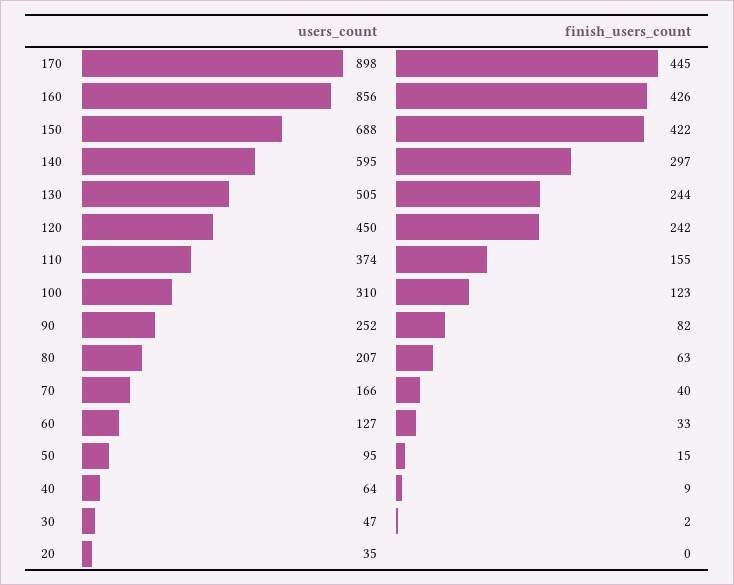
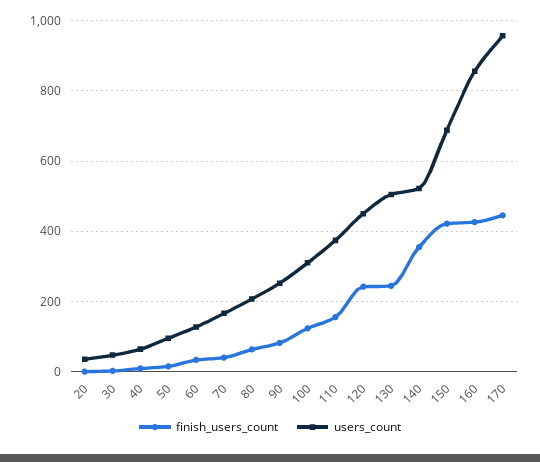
users_count, 170: 898 -> 960
users_count, 140: 595 -> 520
finish_users_count, 140: 297 -> 360

